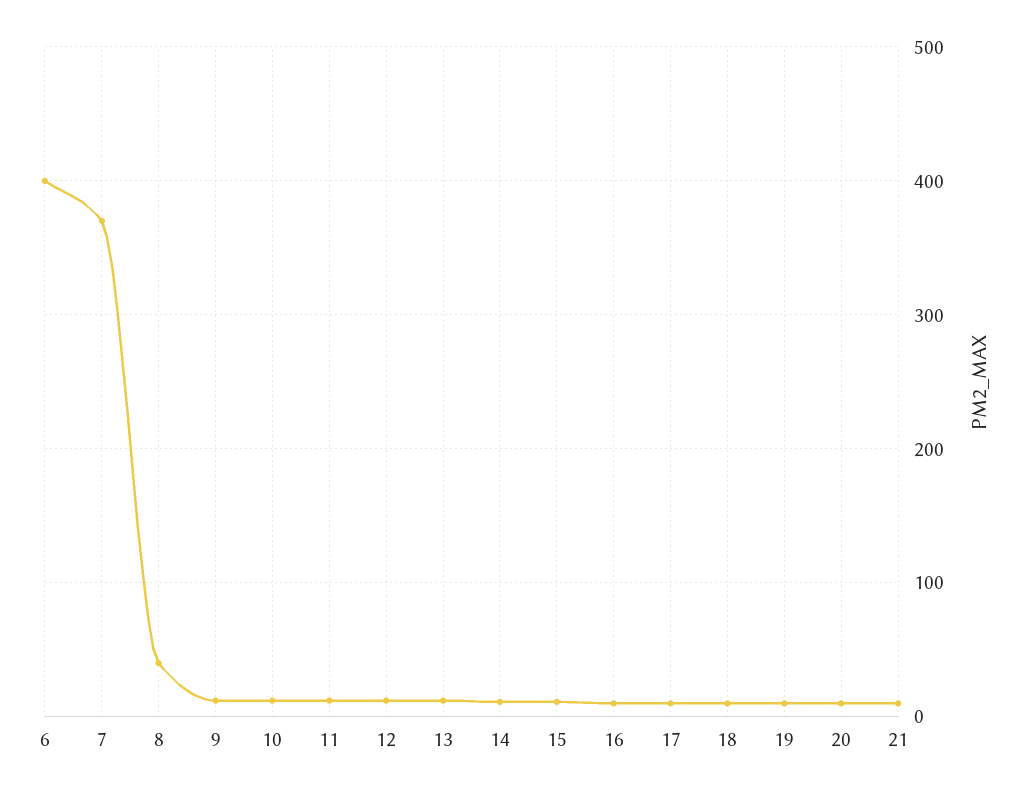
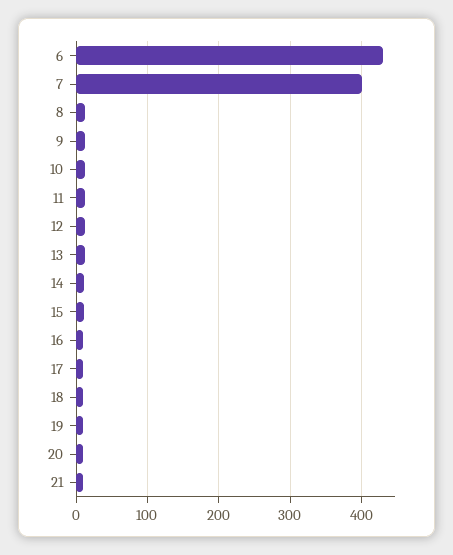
6: 400 -> 430
7: 370 -> 400
8: 40 -> 10

